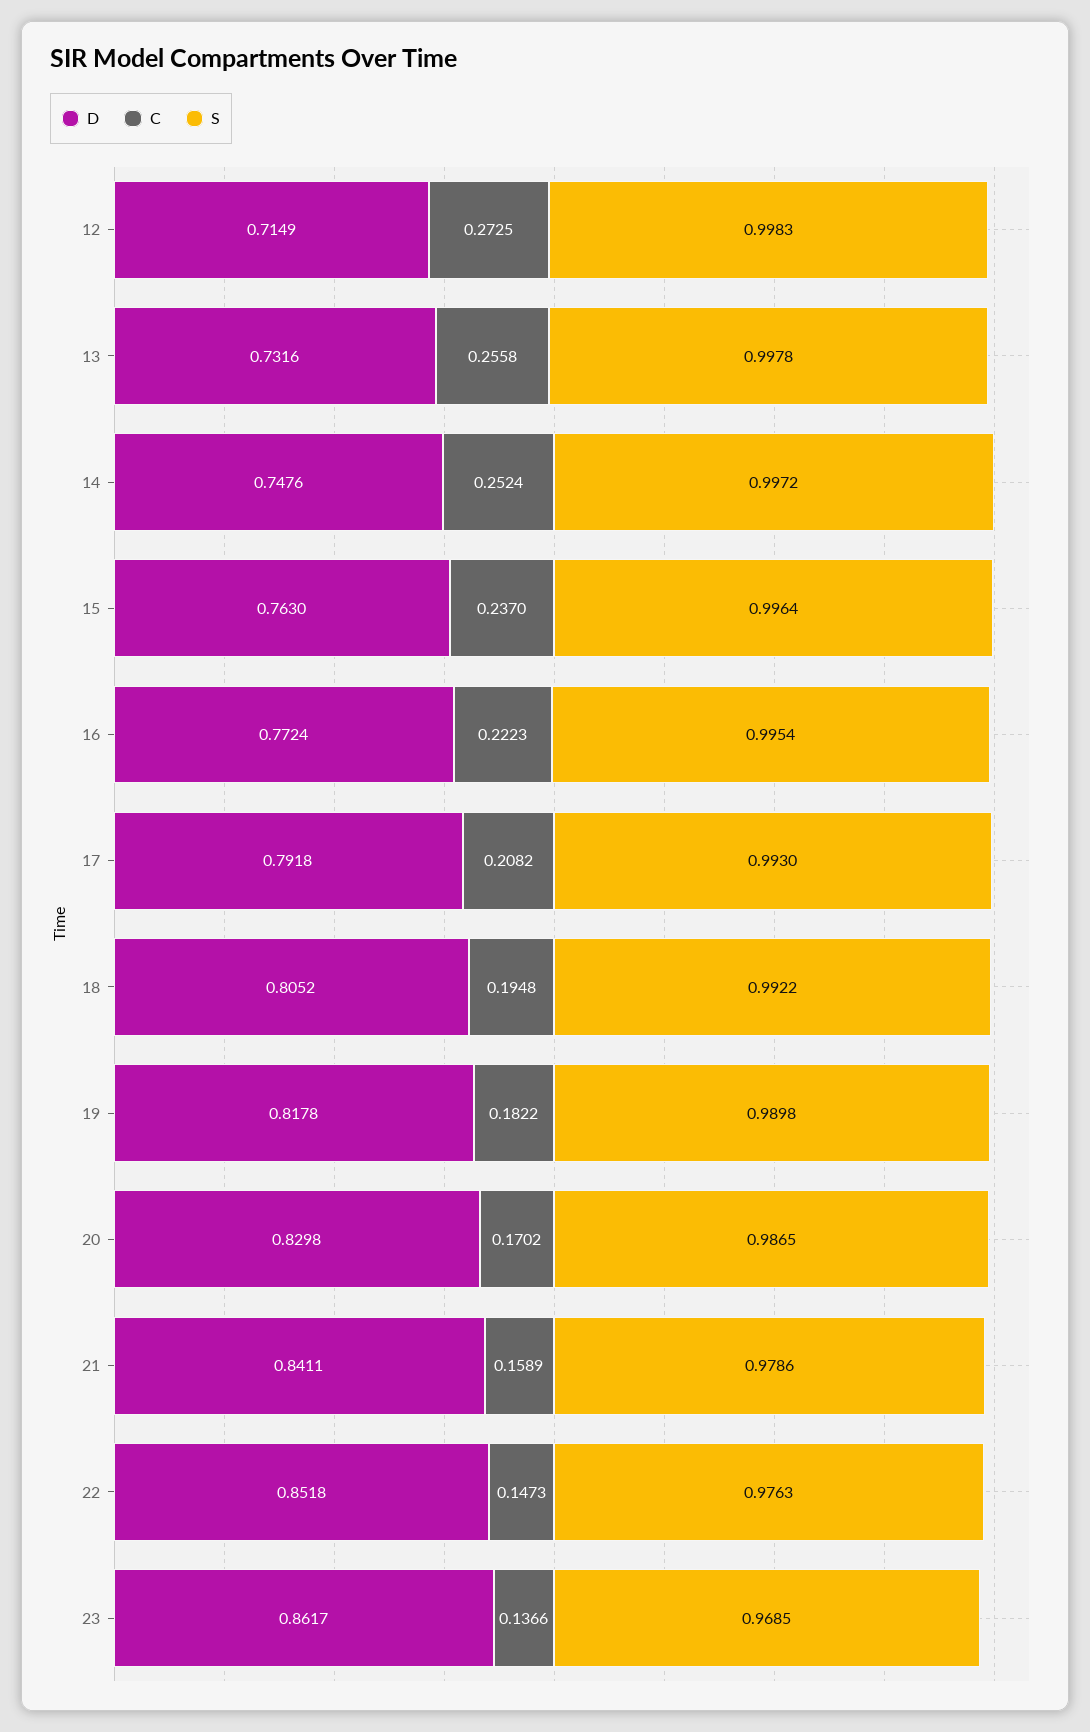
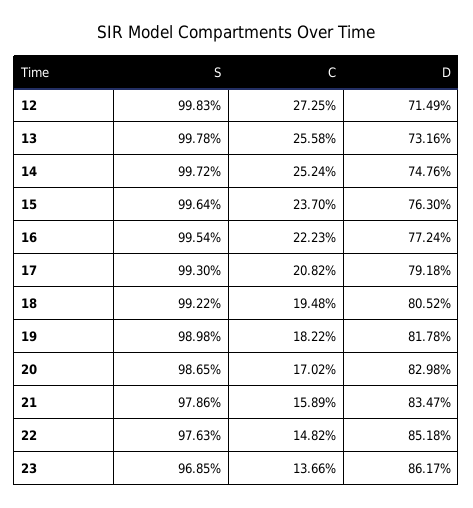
D, 21: 0.8411 -> 0.8347
C, 22: 0.1473 -> 0.1482

